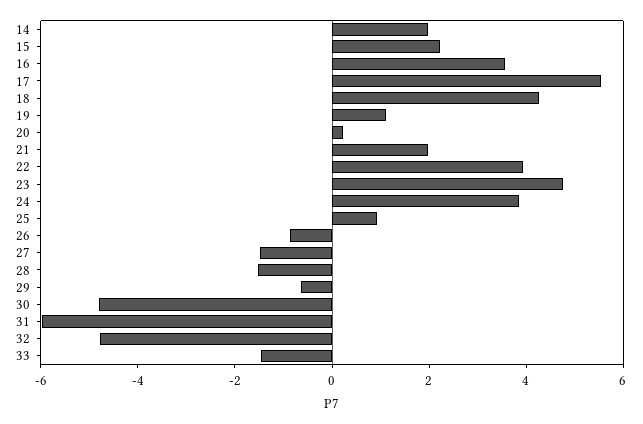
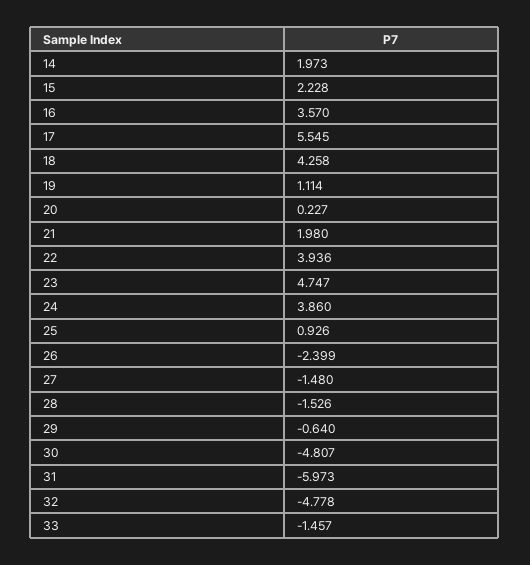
26: -1 -> -2.399

